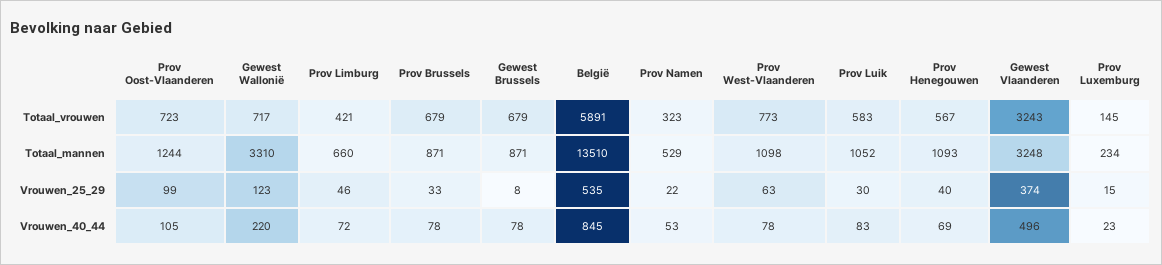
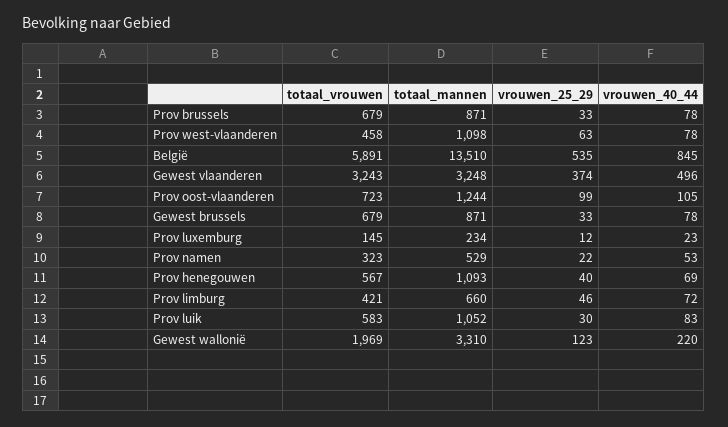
Gewest Wallonië, Totaal_vrouwen: 717 -> 1969
Prov West-Vlaanderen, Totaal_vrouwen: 773 -> 458
Gewest Brussels, Vrouwen_25_29: 8 -> 33
Prov Luxemburg, Vrouwen_25_29: 15 -> 12

